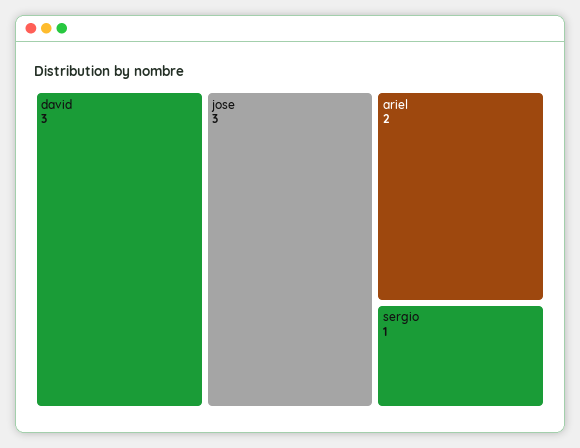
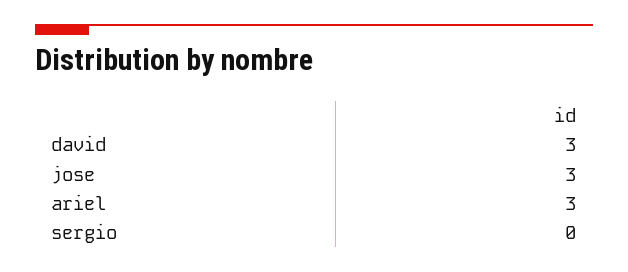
ariel: 2 -> 3
sergio: 1 -> 0

